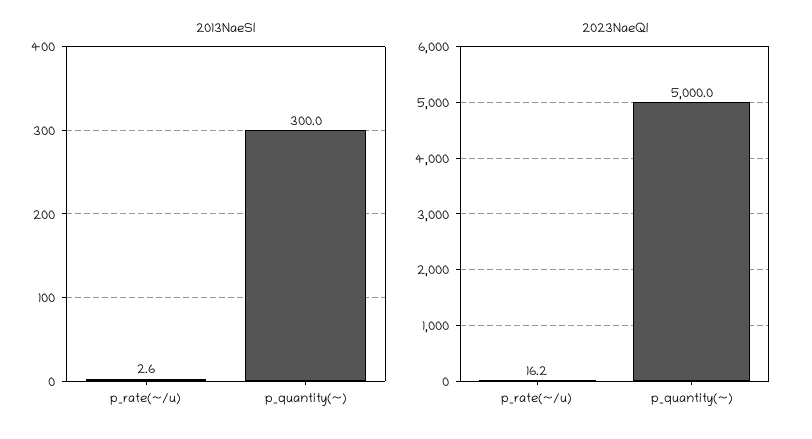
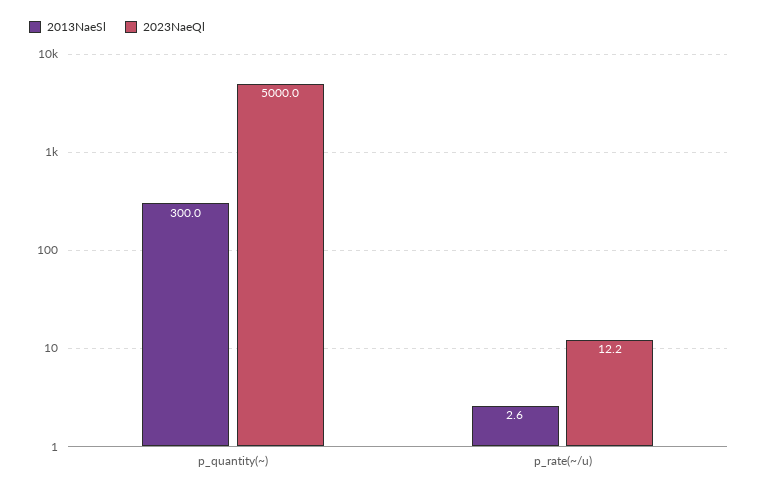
2023NaeQl, p_rate(~/u): 16.2 -> 12.2

